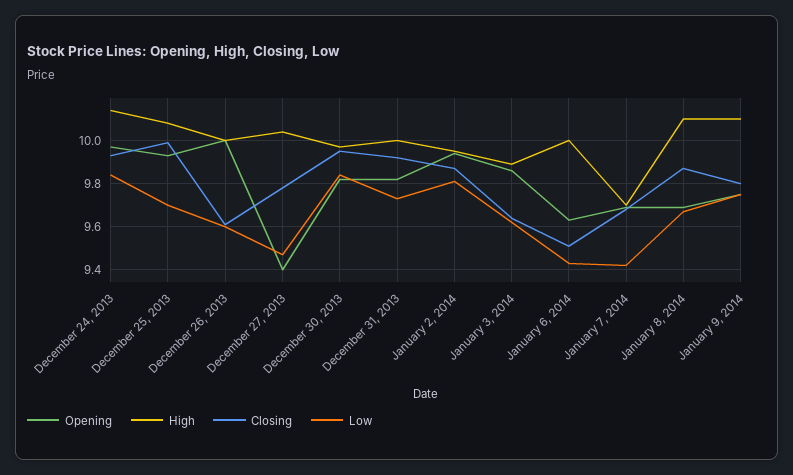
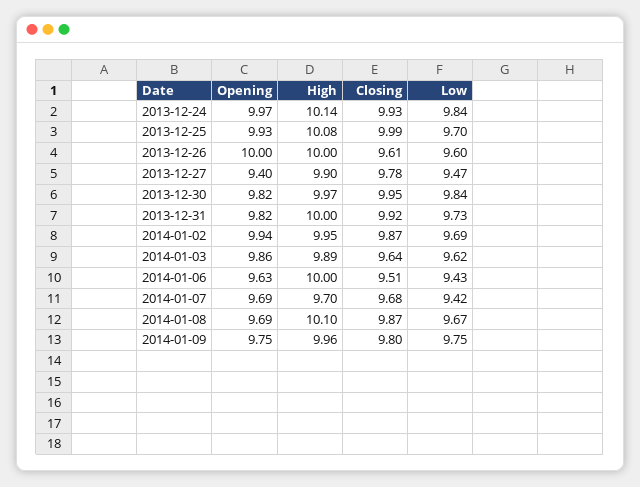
High, December 27, 2013: 10.05 -> 9.9
Low, January 2, 2014: 9.8 -> 9.69
High, January 9, 2014: 10.1 -> 9.96

